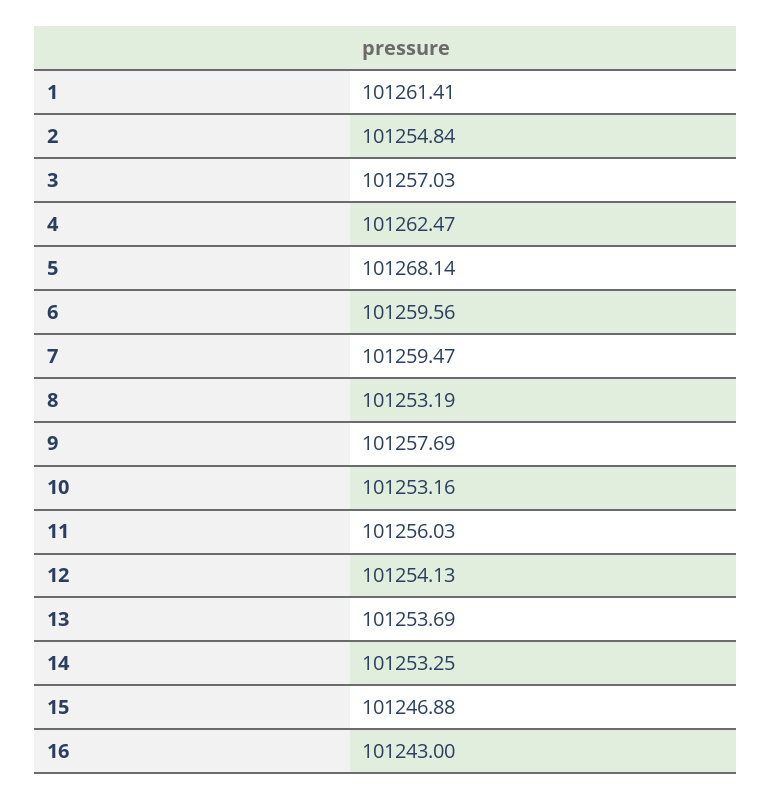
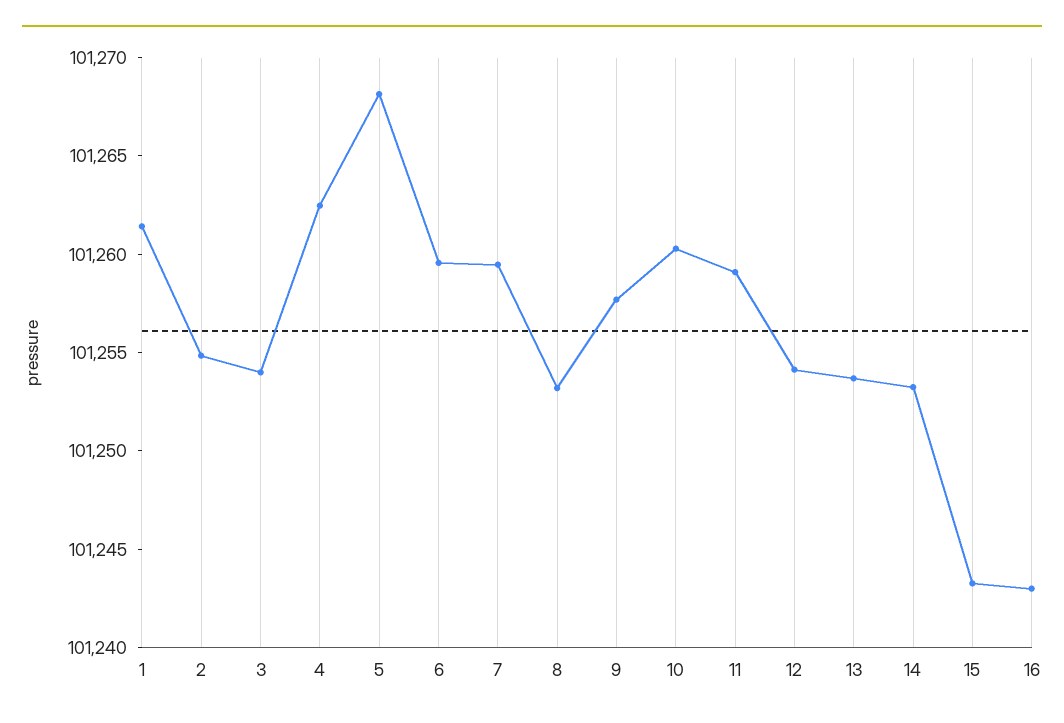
3: 101257.03 -> 101254
10: 101253.16 -> 101260
11: 101256.03 -> 101259
15: 101246.88 -> 101243

